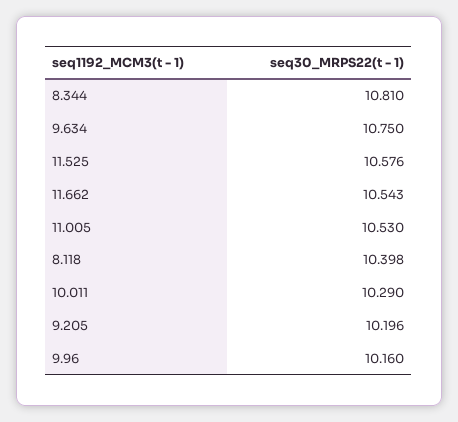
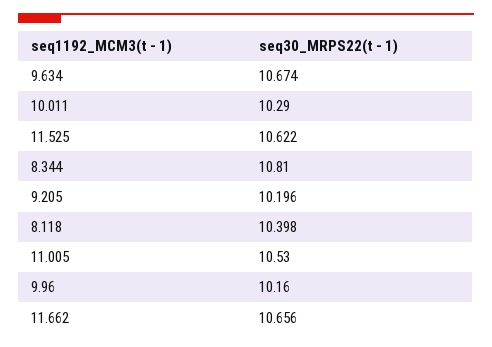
9.634: 10.75 -> 10.674
11.525: 10.576 -> 10.622
11.662: 10.543 -> 10.656

